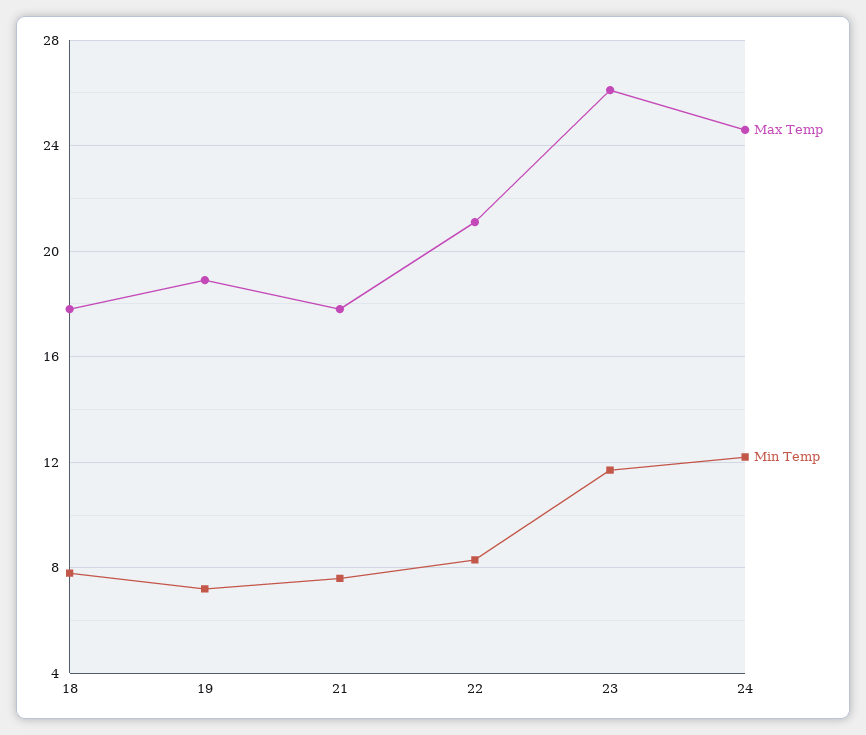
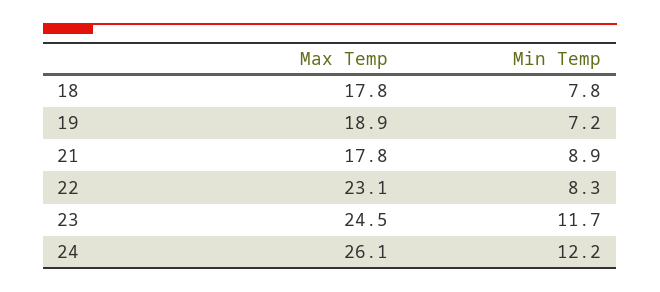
Min Temp, 21: 7.5 -> 8.9
Max Temp, 22: 21 -> 23.1
Max Temp, 23: 26 -> 24.5
Max Temp, 24: 24.5 -> 26.1

